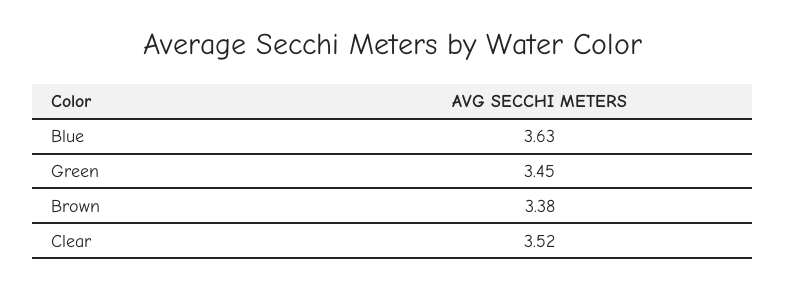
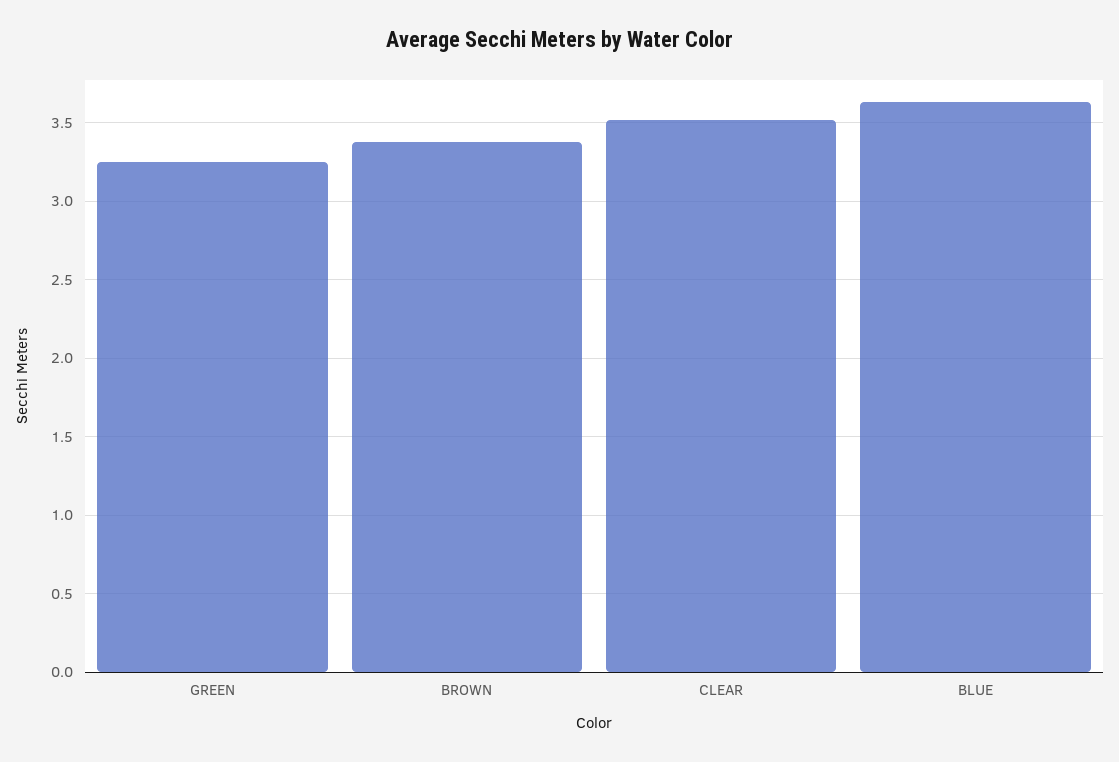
Green: 3.45 -> 3.25

